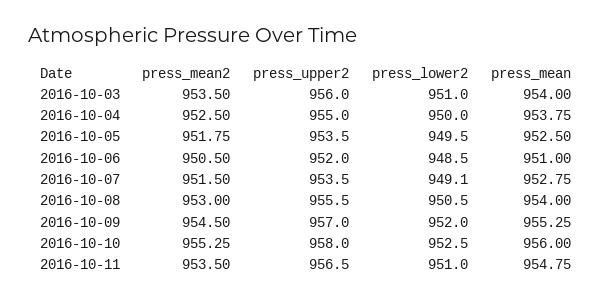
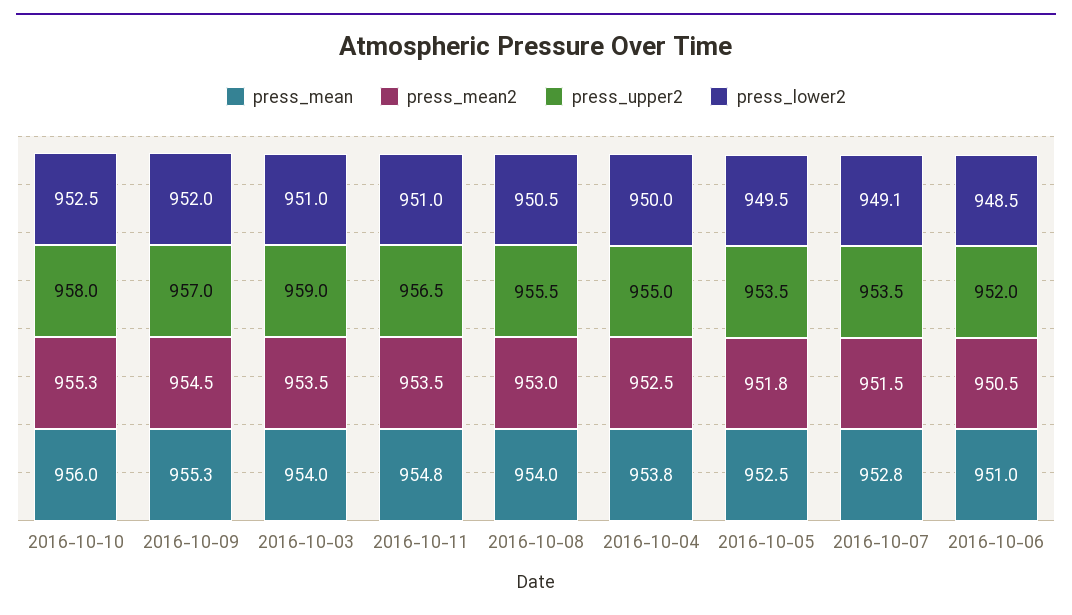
press_upper2, 2016-10-03: 956 -> 959

